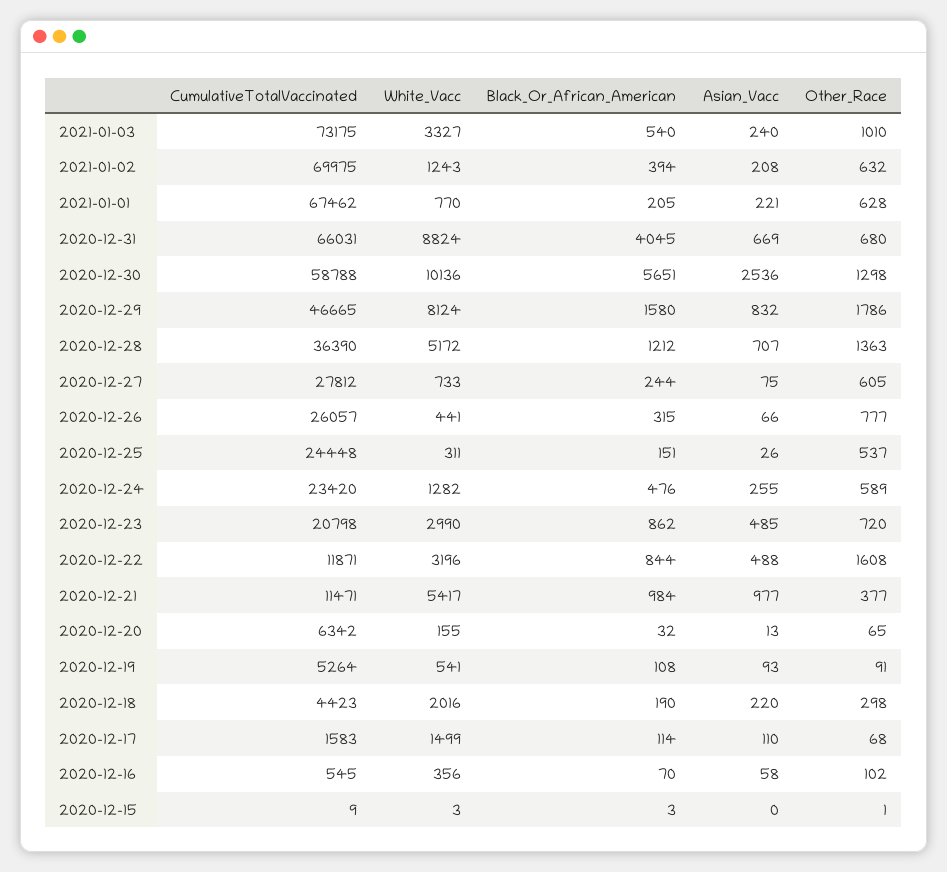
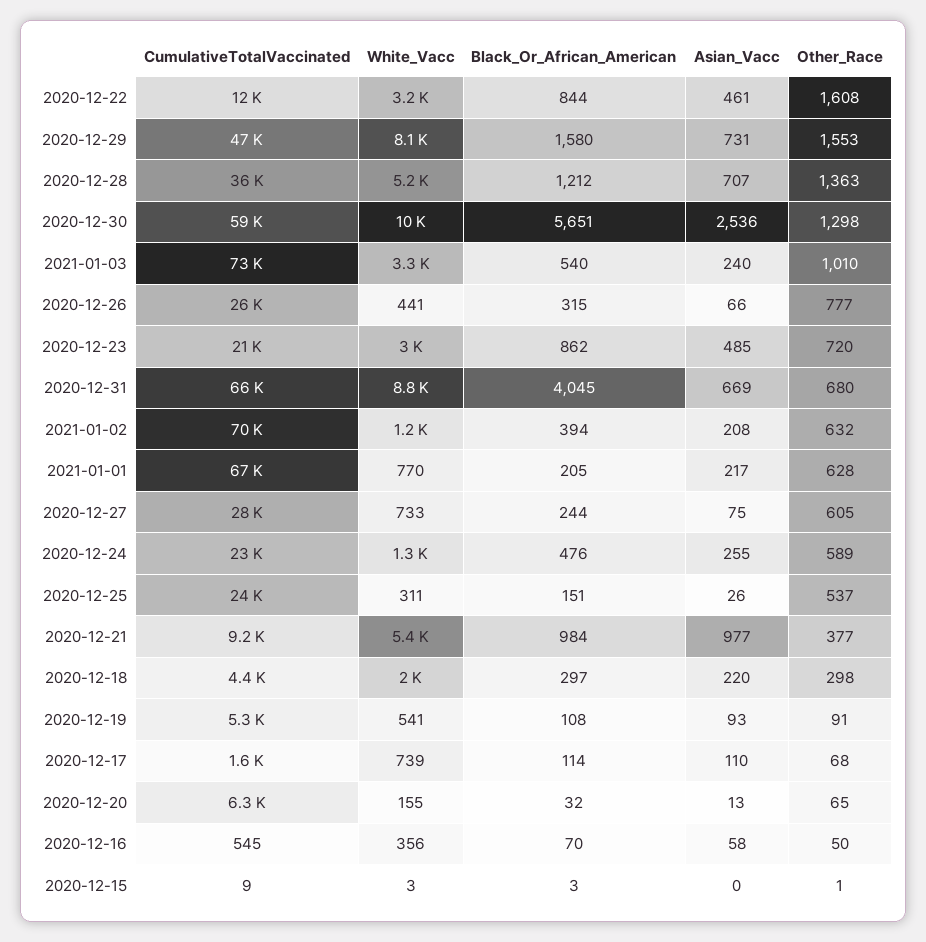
Asian_Vacc, 2021-01-01: 221 -> 217
Asian_Vacc, 2020-12-29: 832 -> 731
Other_Race, 2020-12-29: 1786 -> 1553
Asian_Vacc, 2020-12-22: 488 -> 461
CumulativeTotalVaccinated, 2020-12-21: 11471 -> 9200
Black_Or_African_American, 2020-12-18: 190 -> 297
White_Vacc, 2020-12-17: 1499 -> 739
Other_Race, 2020-12-16: 102 -> 50

